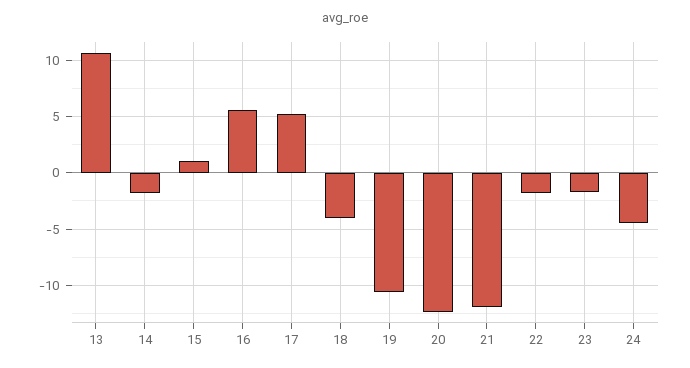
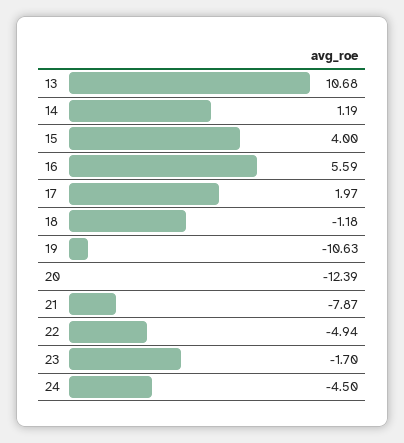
14: -2 -> 1.19
15: 1 -> 4
17: 5 -> 1.97
18: -4 -> -1.18
21: -12 -> -7.87
22: -2 -> -4.94

